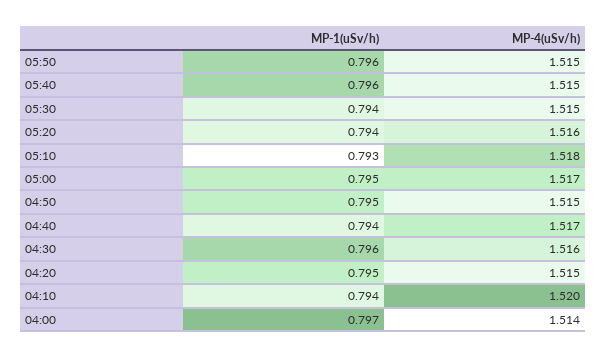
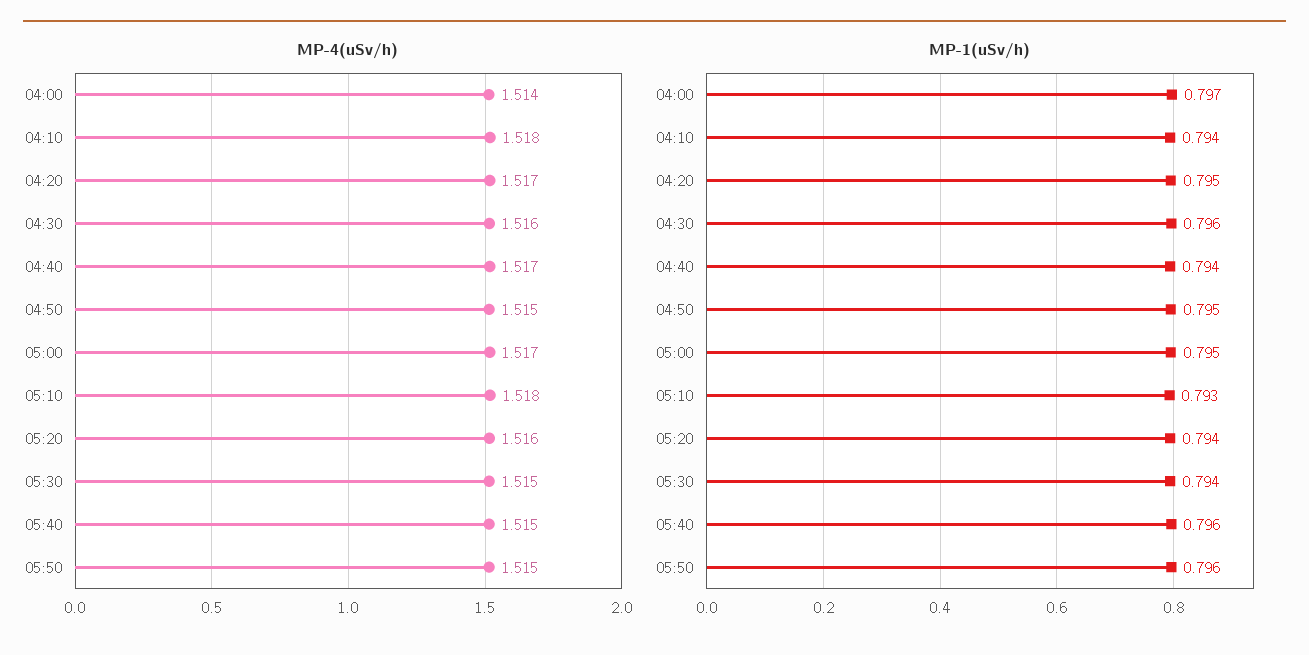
MP-4(uSv/h), 04:20: 1.515 -> 1.517
MP-4(uSv/h), 04:10: 1.52 -> 1.518

